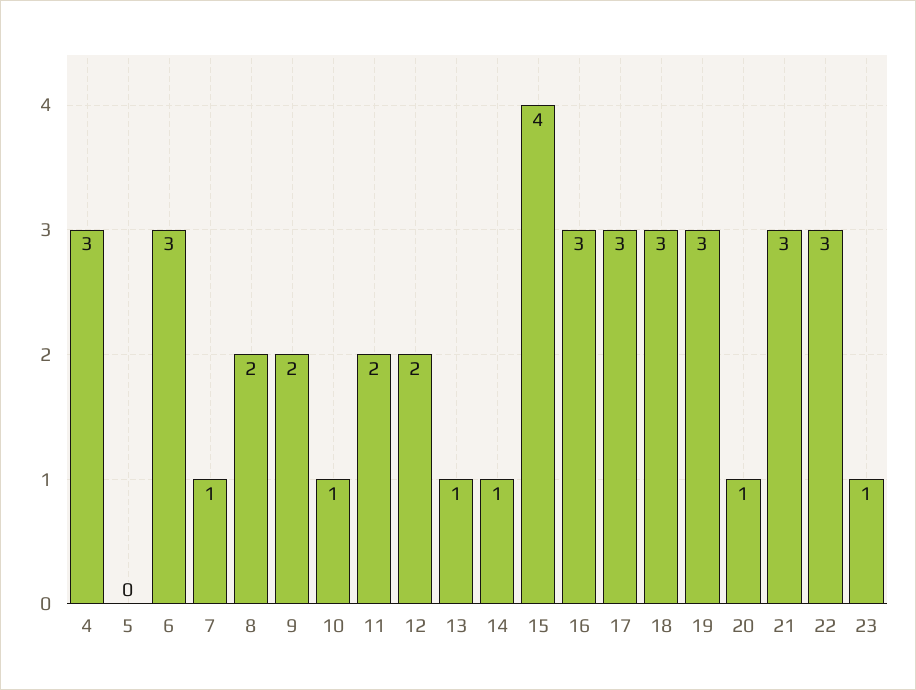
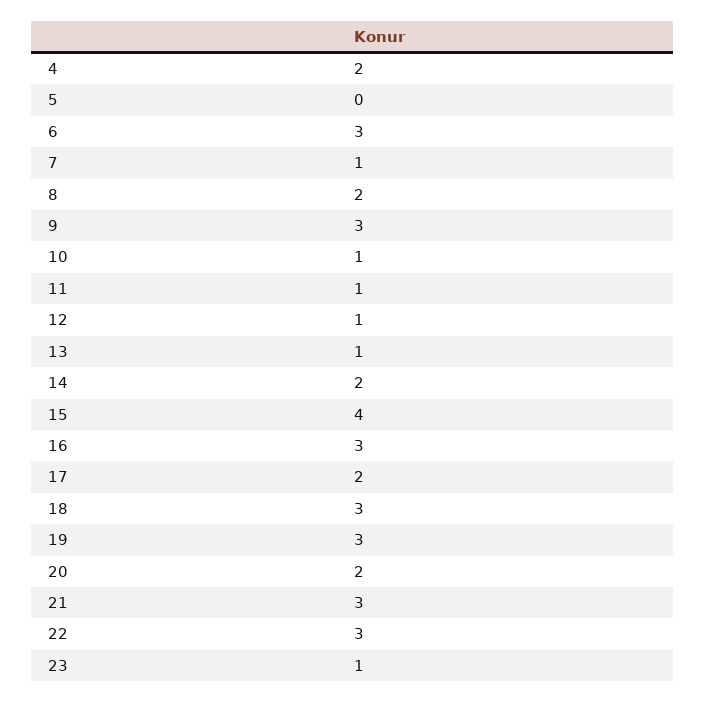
4: 3 -> 2
9: 2 -> 3
11: 2 -> 1
12: 2 -> 1
14: 1 -> 2
17: 3 -> 2
20: 1 -> 2

